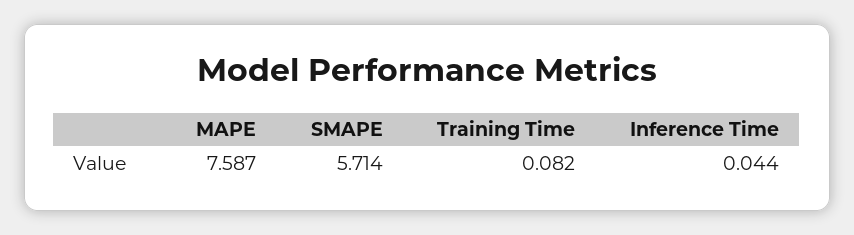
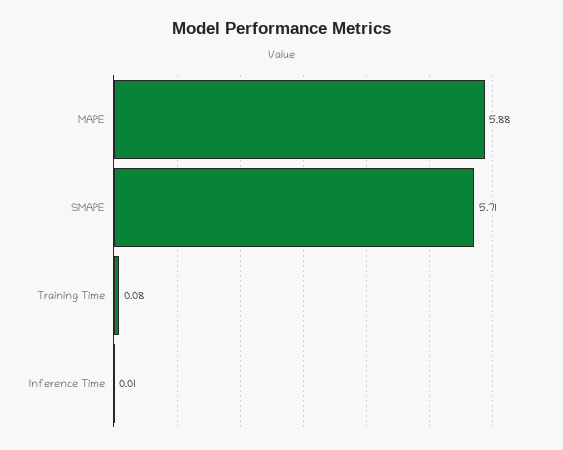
MAPE: 7.587 -> 5.88
Inference Time: 0.044 -> 0.01

